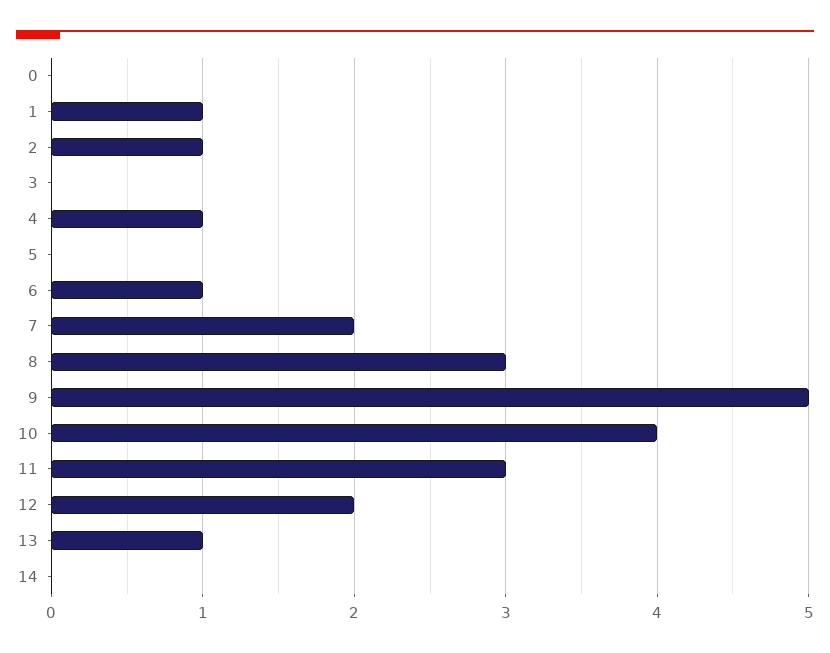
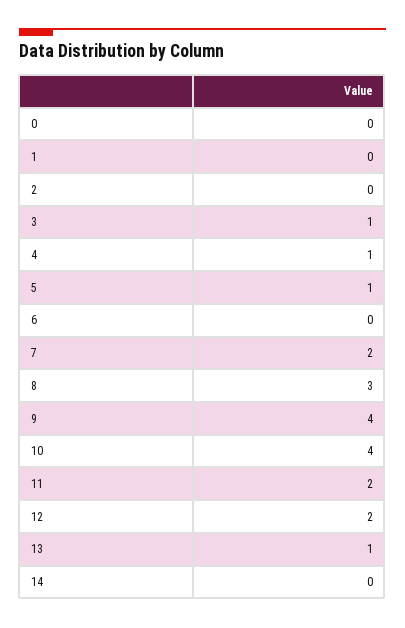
1: 1 -> 0
2: 1 -> 0
3: 0 -> 1
5: 0 -> 1
6: 1 -> 0
9: 5 -> 4
11: 3 -> 2

